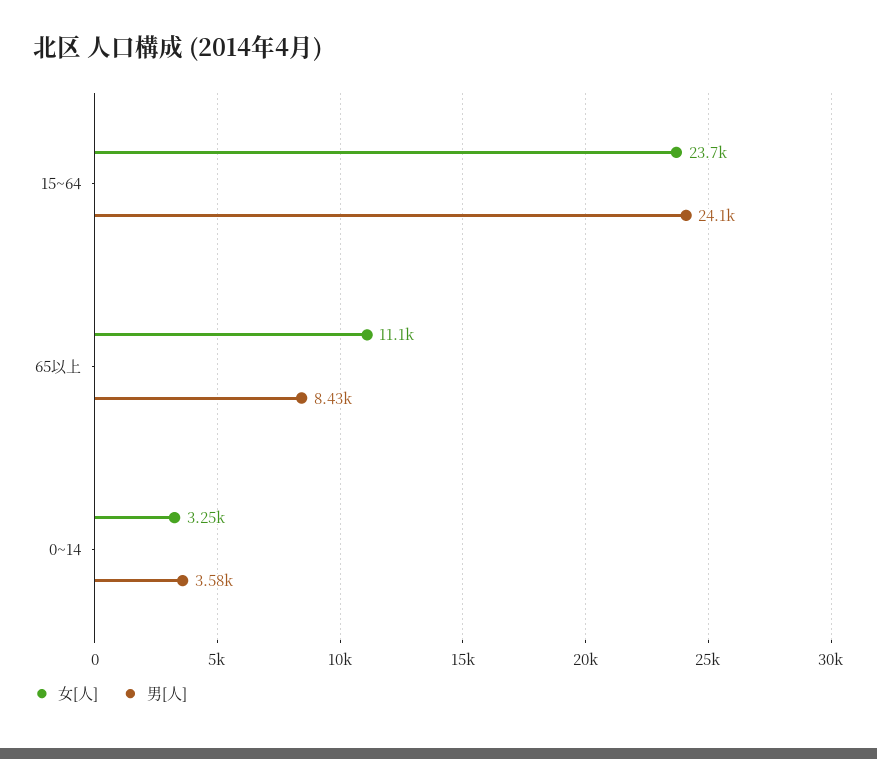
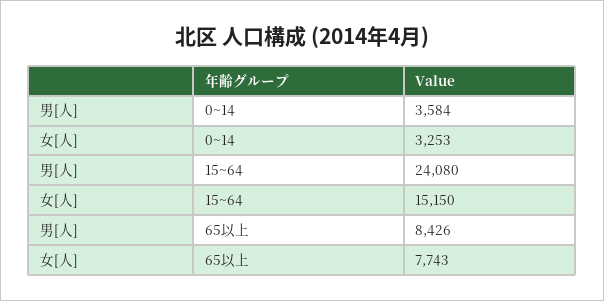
女[人], 15~64: 23700 -> 15150
女[人], 65以上: 11100 -> 7743

